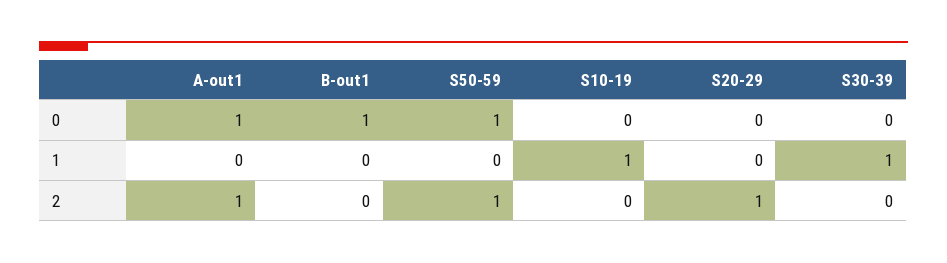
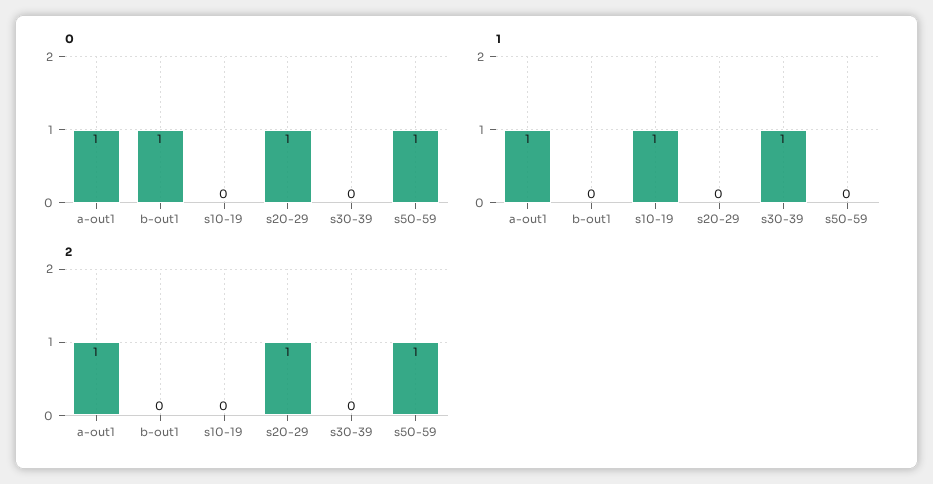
0, S20-29: 0 -> 1
1, A-out1: 0 -> 1

